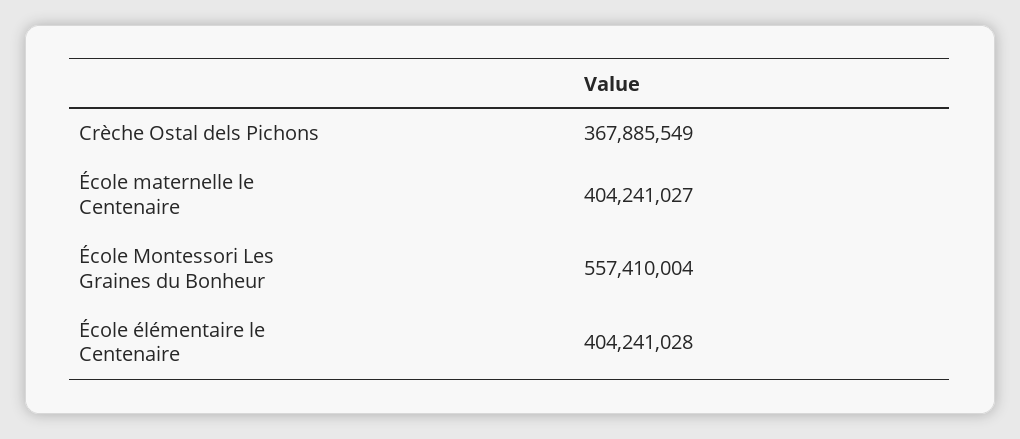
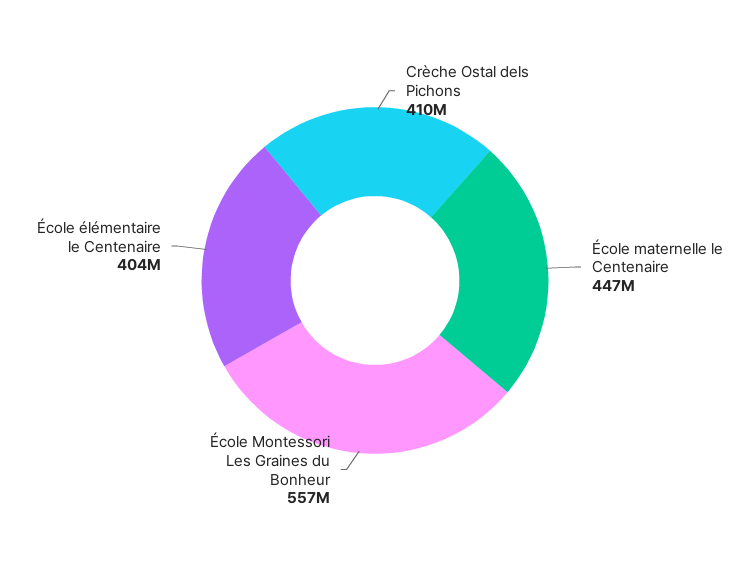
Crèche Ostal dels Pichons: 367885549 -> 410000000
École maternelle le Centenaire: 404241027 -> 447000000

